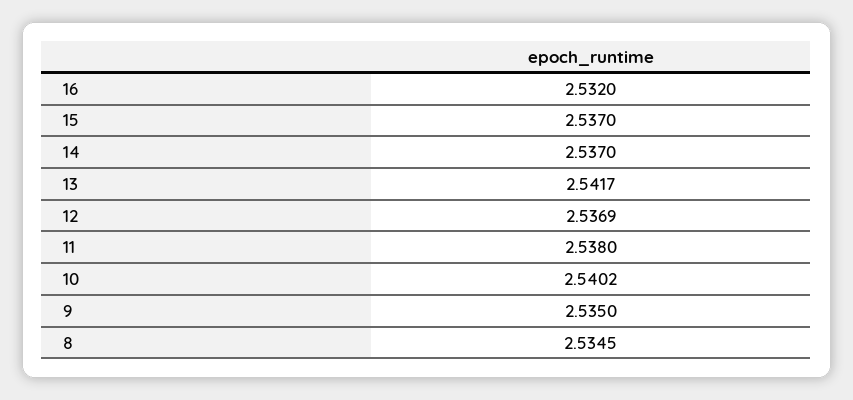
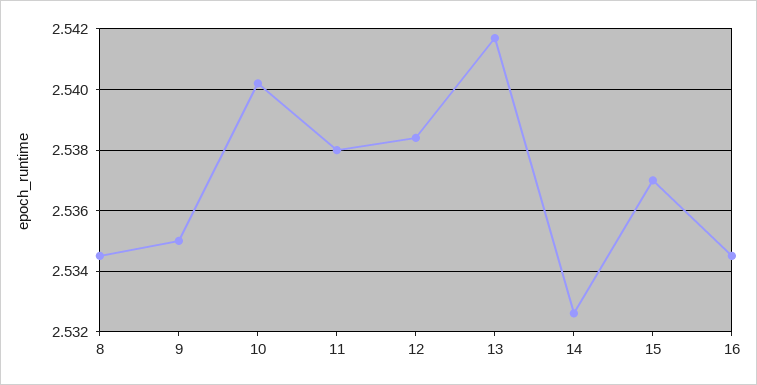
16: 2.532 -> 2.5345
14: 2.537 -> 2.5325
12: 2.5369 -> 2.5385

